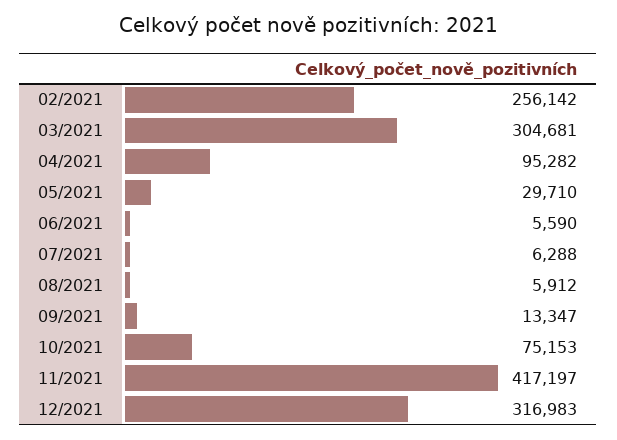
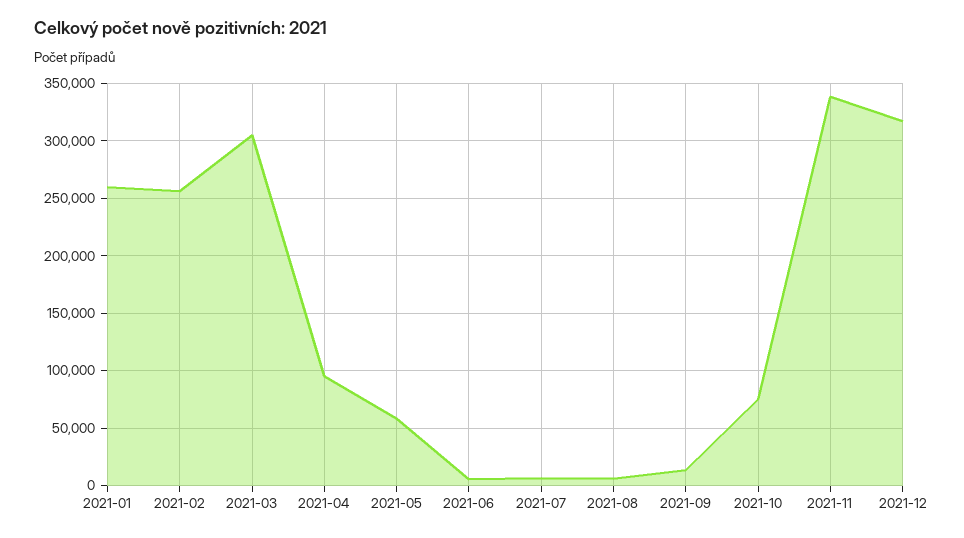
05/2021: 29710 -> 60000
11/2021: 417197 -> 340000
2021-01: none -> 260000

